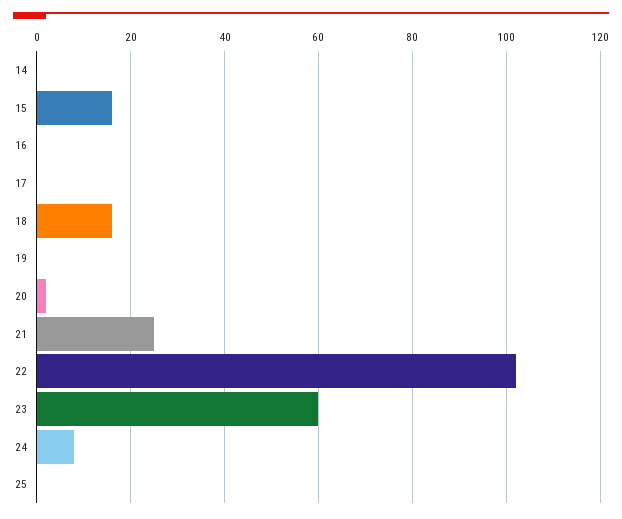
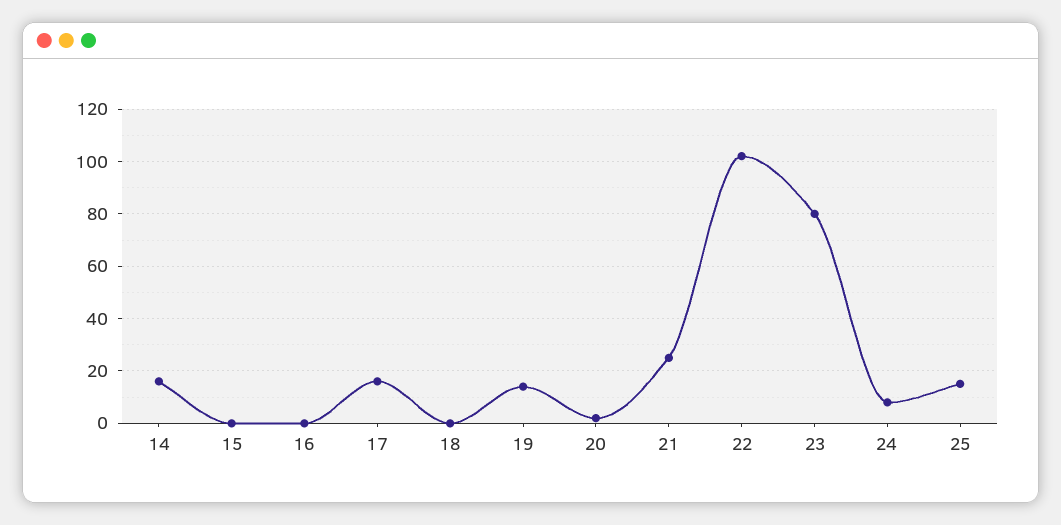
14: 0 -> 15
15: 15 -> 0
17: 0 -> 15
18: 15 -> 0
19: 0 -> 15
23: 60 -> 80
25: 0 -> 15

